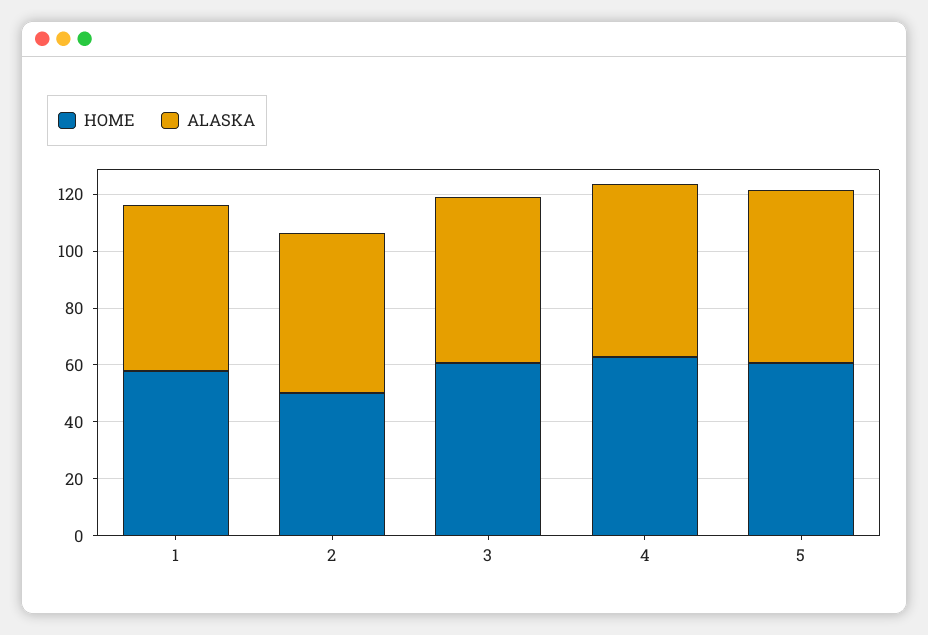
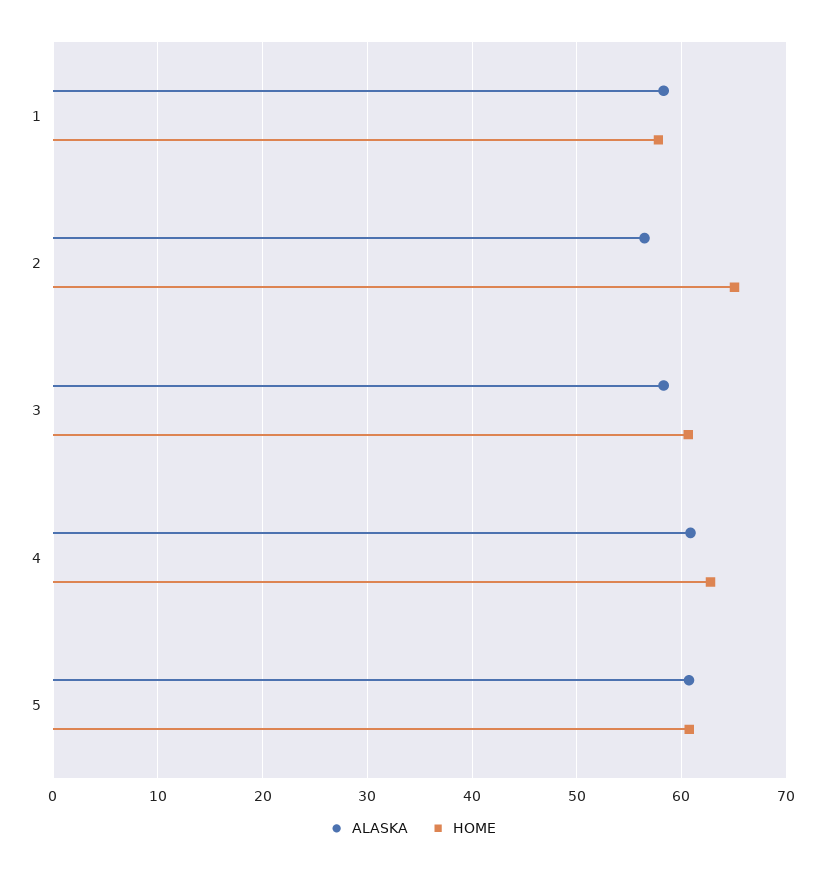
HOME, 2: 50 -> 65

